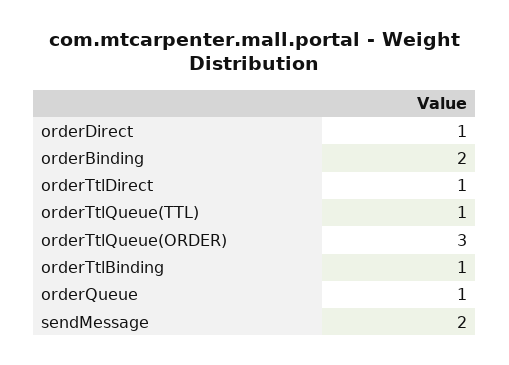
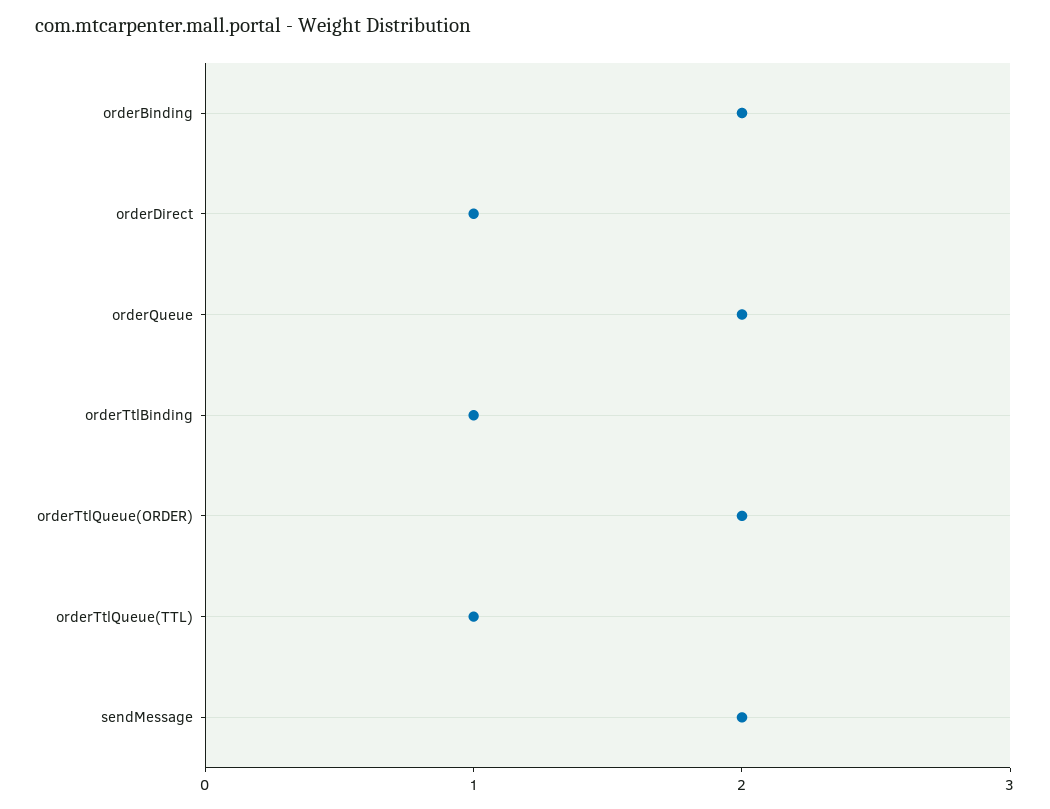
orderTtlDirect: 1 -> none
orderTtlQueue(ORDER): 3 -> 2
orderQueue: 1 -> 2

